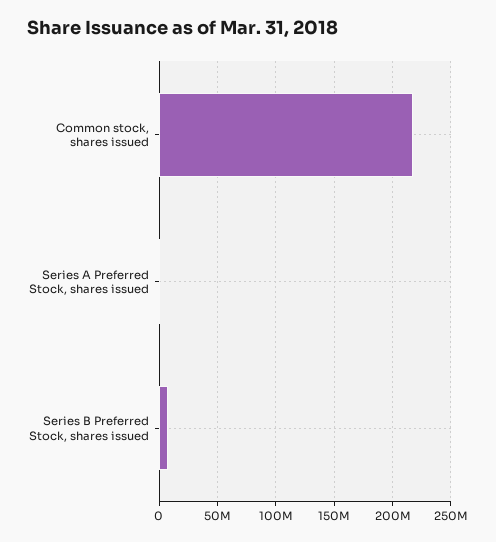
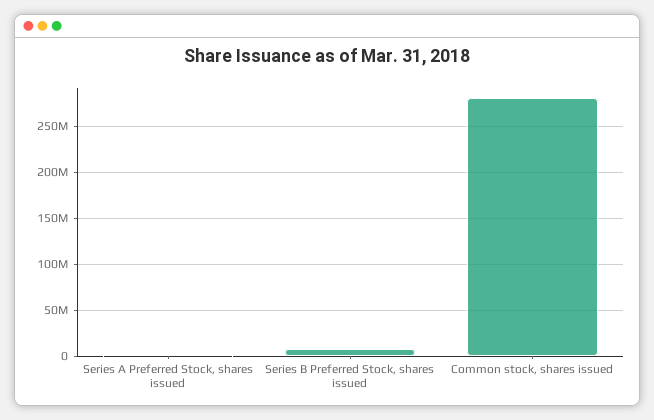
Common stock, shares issued: 220000000 -> 280000000

